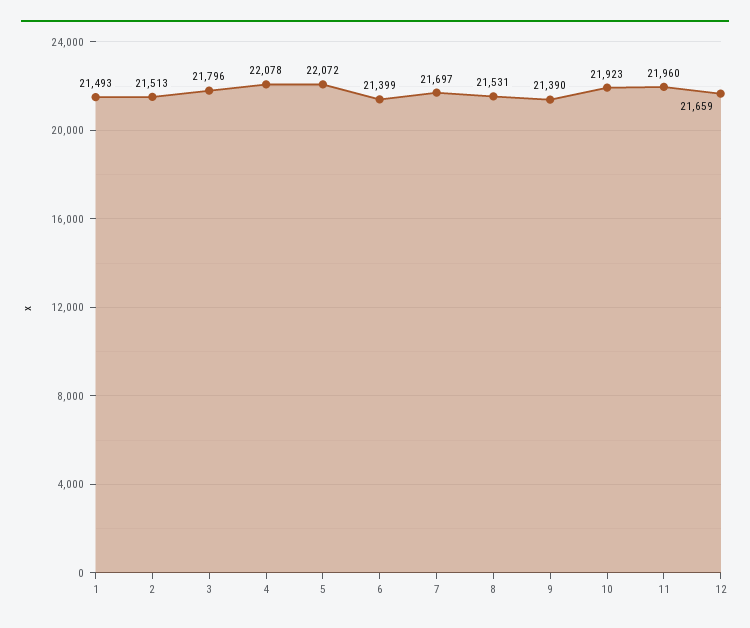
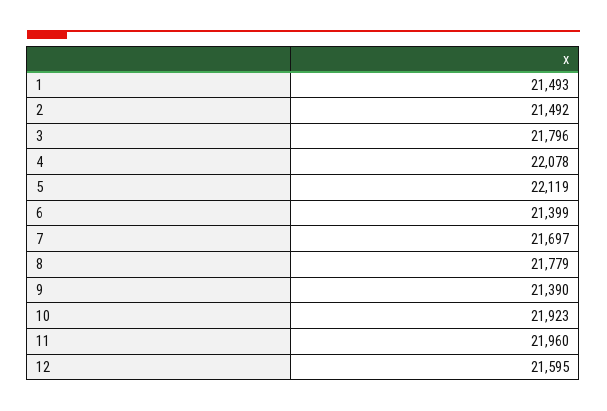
2: 21513 -> 21492
5: 22072 -> 22119
8: 21531 -> 21779
12: 21659 -> 21595

